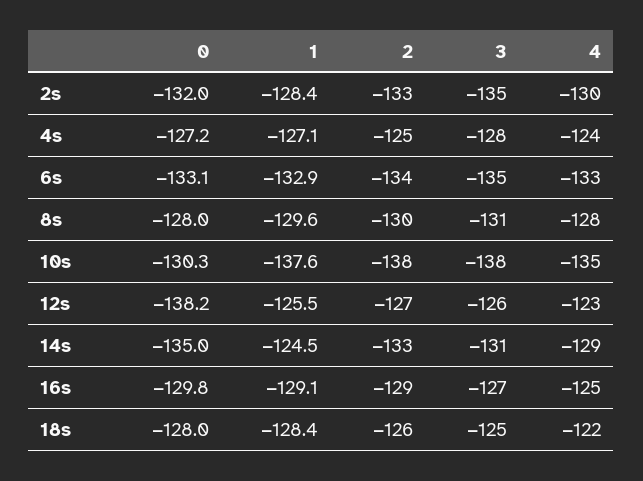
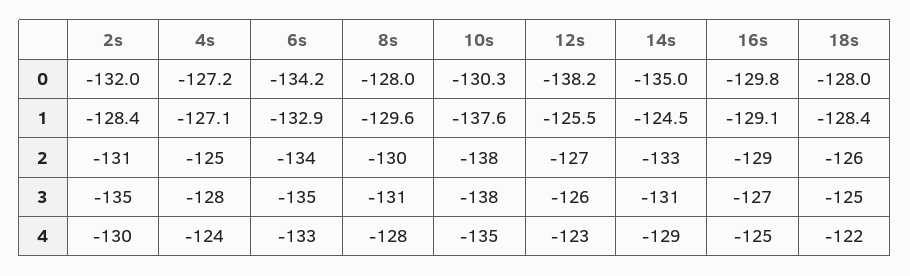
2, 2s: -133 -> -131
0, 6s: -133.1 -> -134.2

